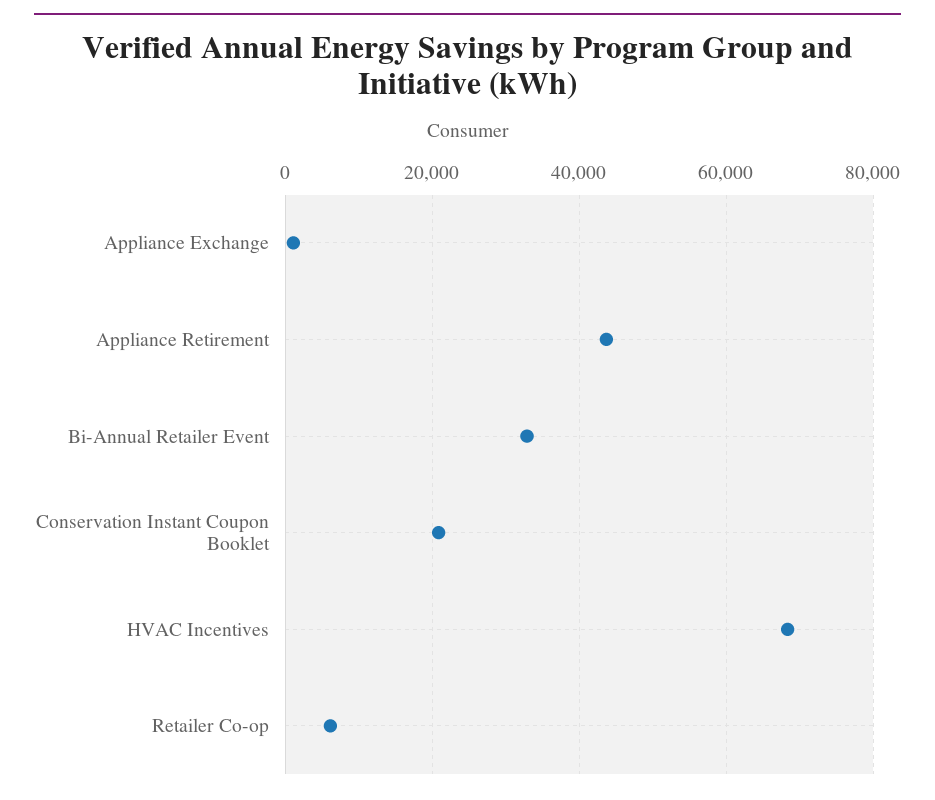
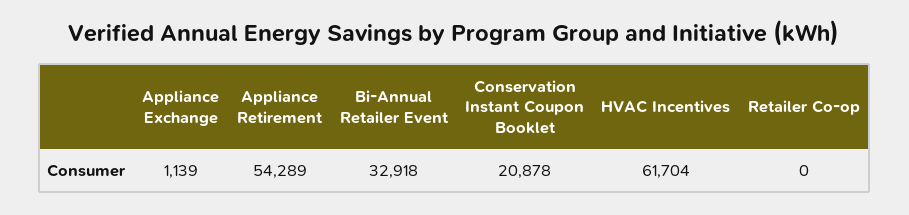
Appliance Retirement: 44000 -> 54289
HVAC Incentives: 68000 -> 61704
Retailer Co-op: 6000 -> 0

